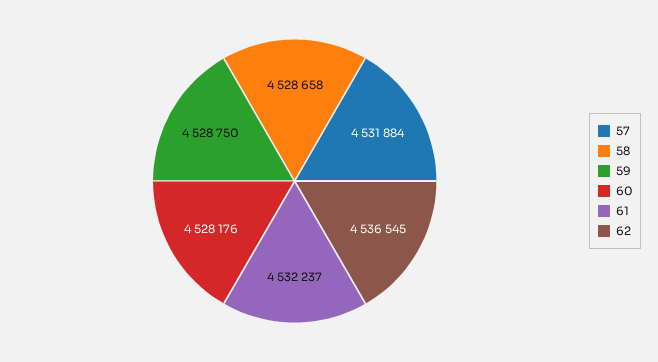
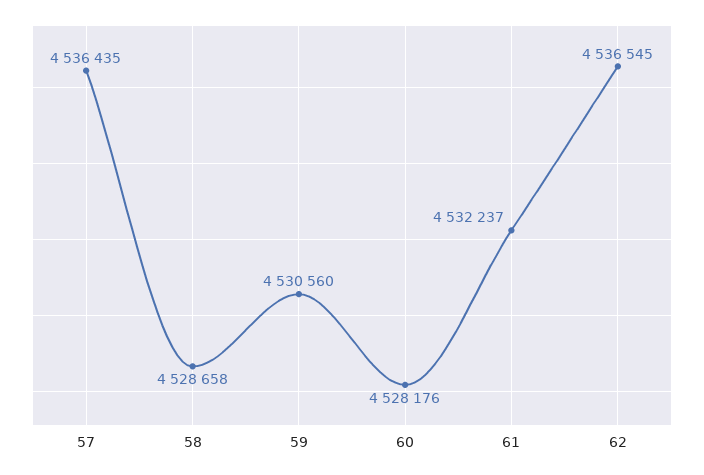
57: 4531884 -> 4536435
59: 4528750 -> 4530560

